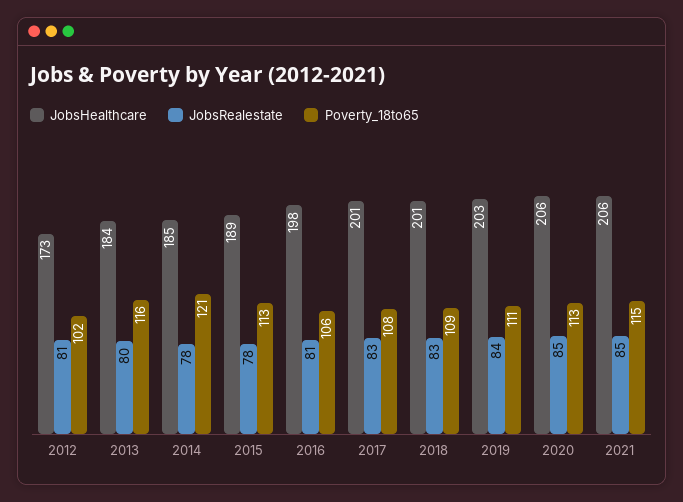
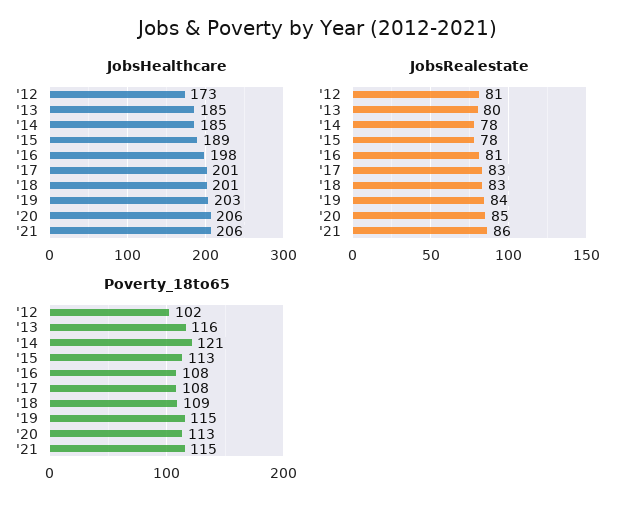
JobsHealthcare, 2013: 184 -> 185
Poverty_18to65, 2016: 106 -> 108
Poverty_18to65, 2019: 111 -> 115
JobsRealestate, 2021: 85 -> 86

